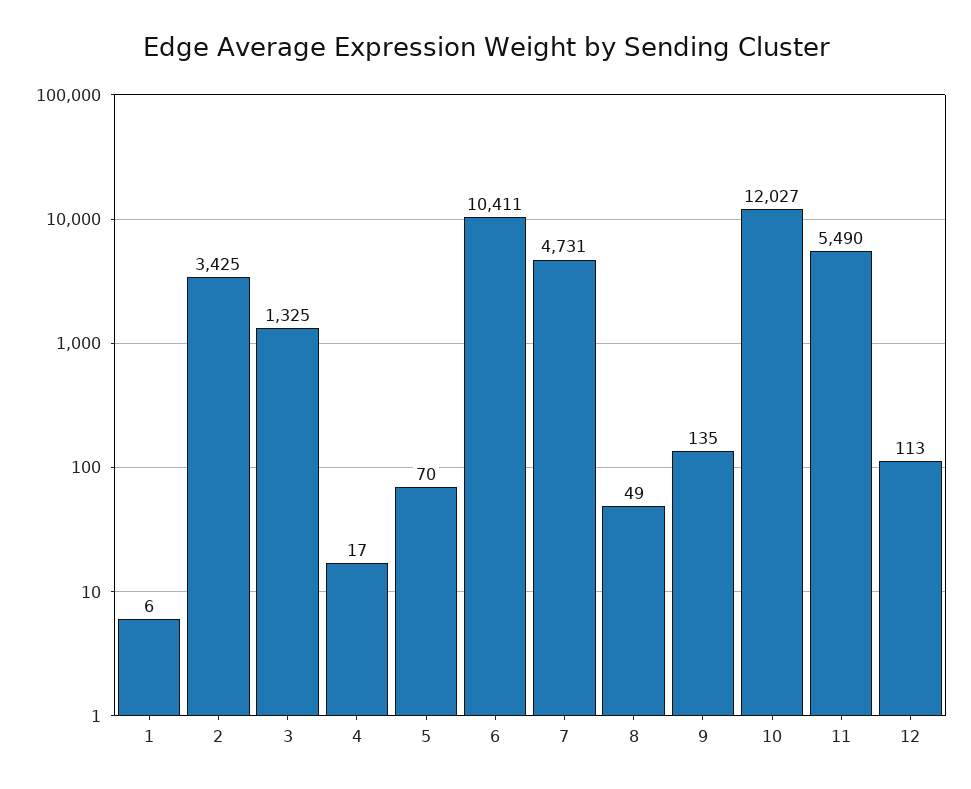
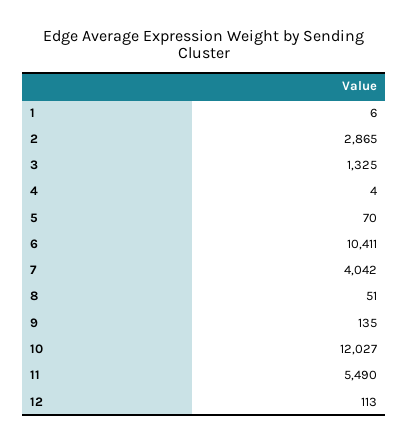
2: 3425 -> 2865
4: 17 -> 4
7: 4731 -> 4042
8: 49 -> 51

